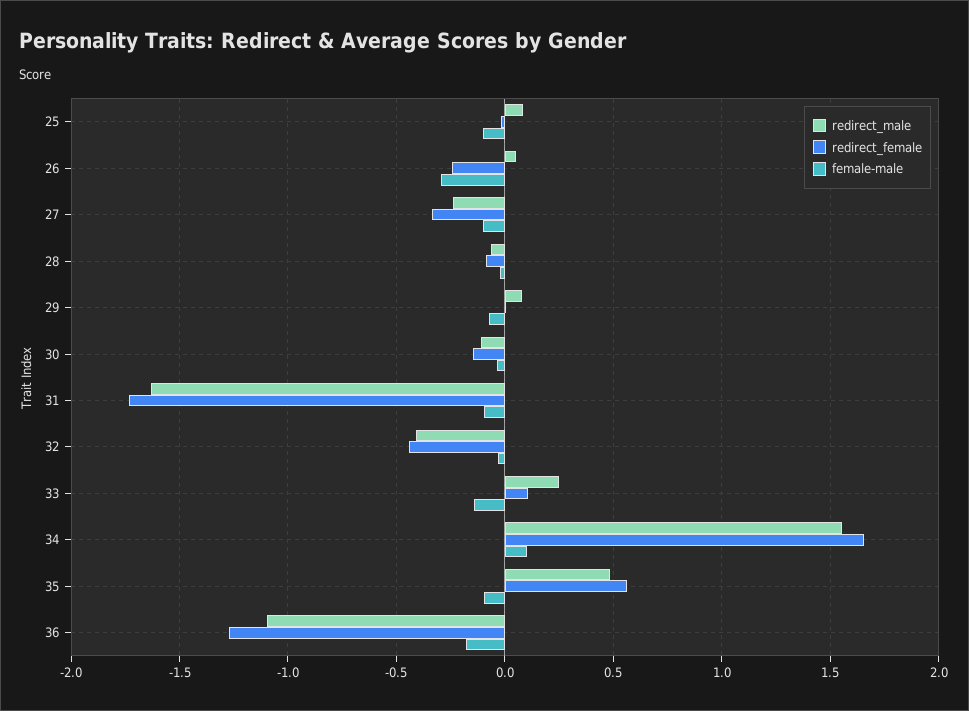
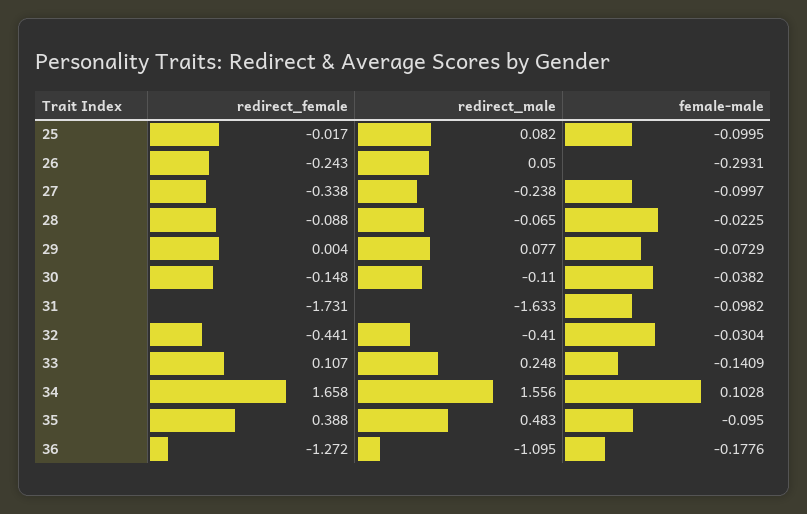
redirect_female, 35: 0.55 -> 0.388

